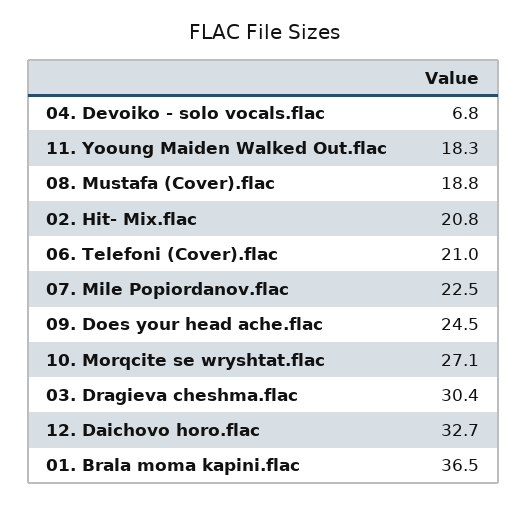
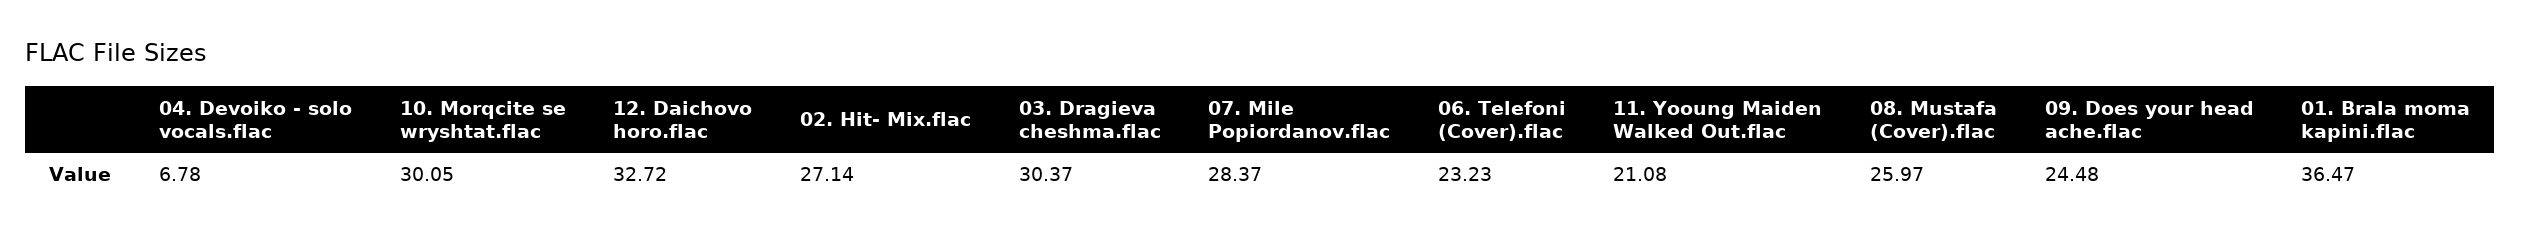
11. Yooung Maiden Walked Out.flac: 18.3 -> 21.08
08. Mustafa (Cover).flac: 18.8 -> 25.97
02. Hit- Mix.flac: 20.8 -> 27.14
06. Telefoni (Cover).flac: 21 -> 23.23
07. Mile Popiordanov.flac: 22.5 -> 28.37
10. Morqcite se wryshtat.flac: 27.1 -> 30.05

